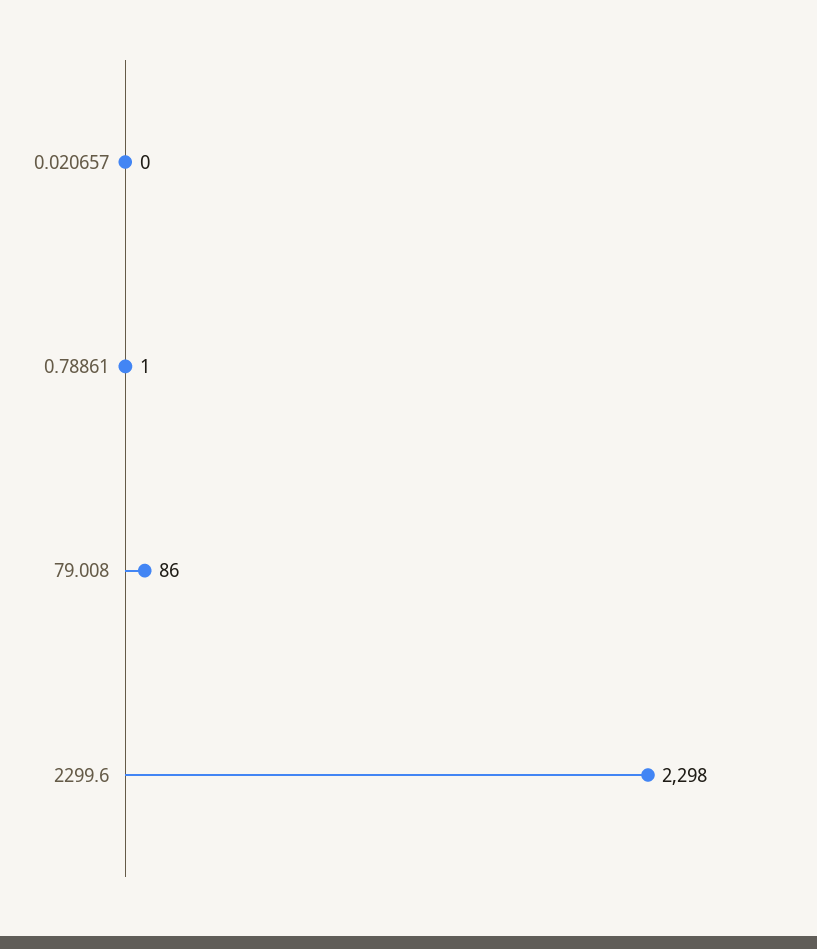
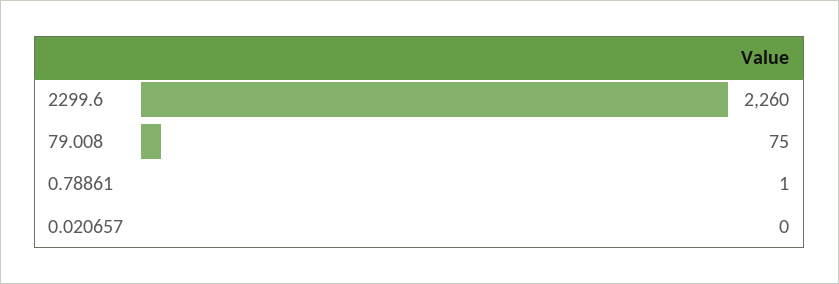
79.008: 86 -> 75
2299.6: 2298 -> 2260

